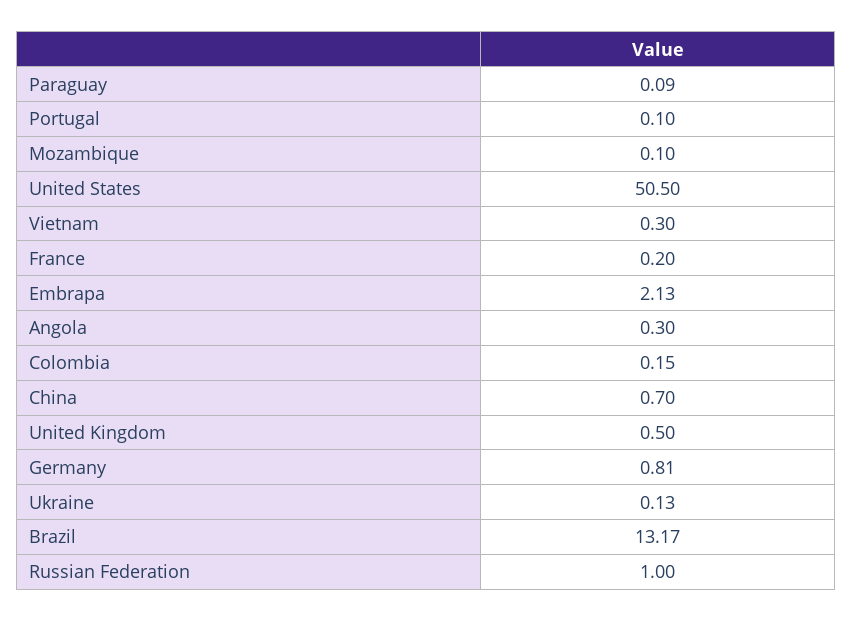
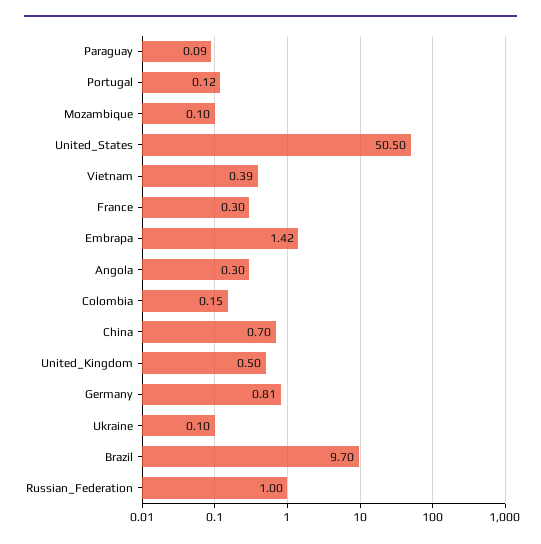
Portugal: 0.1 -> 0.12
Vietnam: 0.3 -> 0.39
France: 0.2 -> 0.3
Embrapa: 2.13 -> 1.42
Ukraine: 0.13 -> 0.1
Brazil: 13.17 -> 9.7

